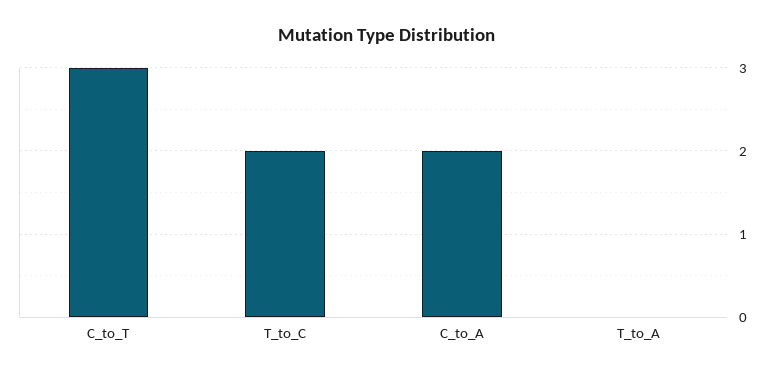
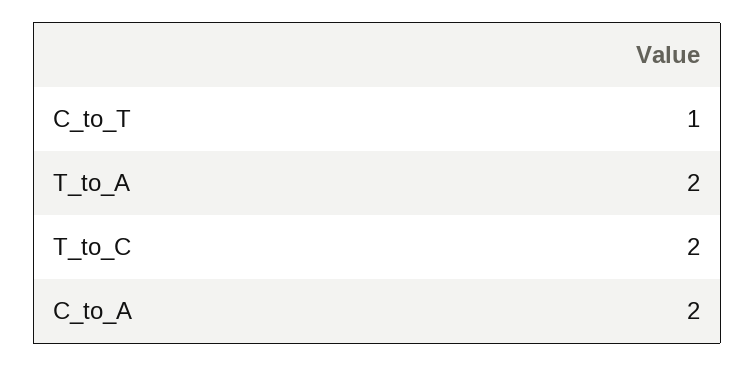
C_to_T: 3 -> 1
T_to_A: 0 -> 2

